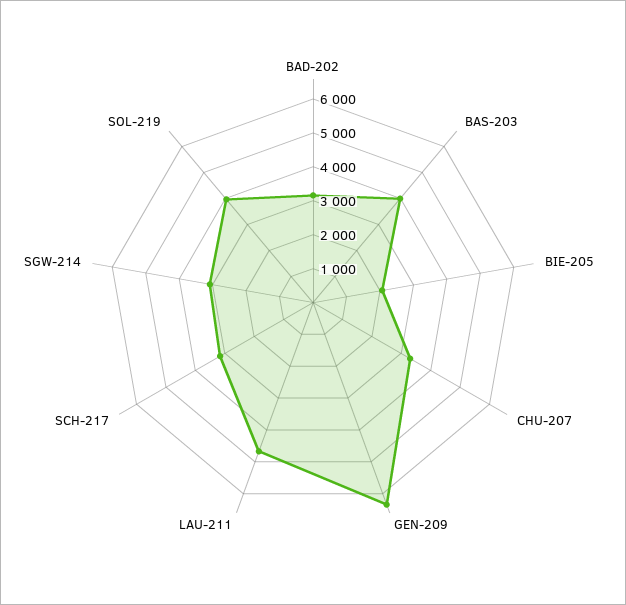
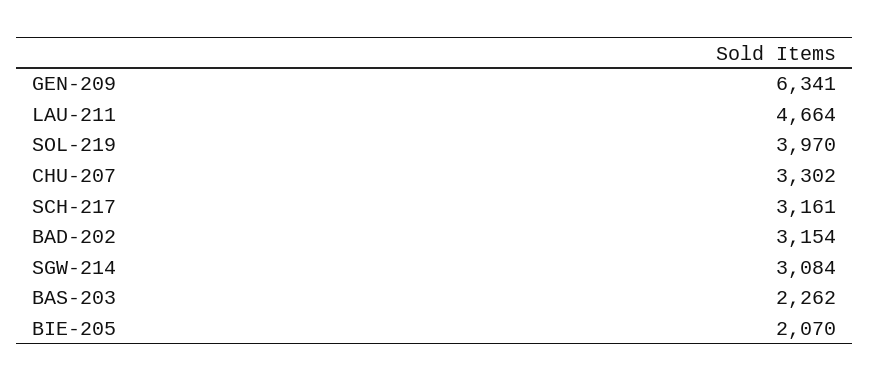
BAS-203: 4000 -> 2262

